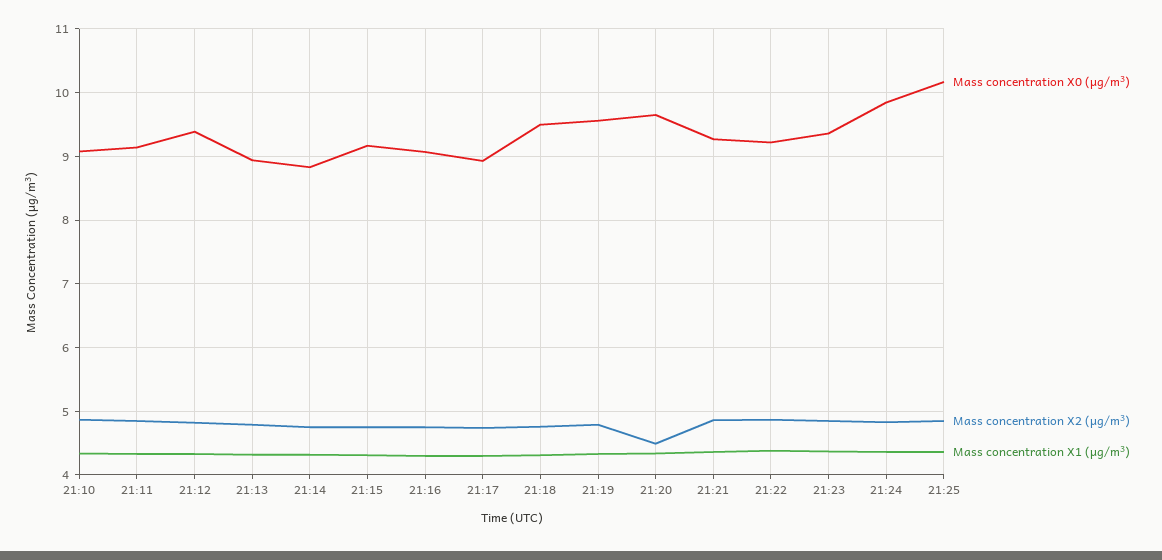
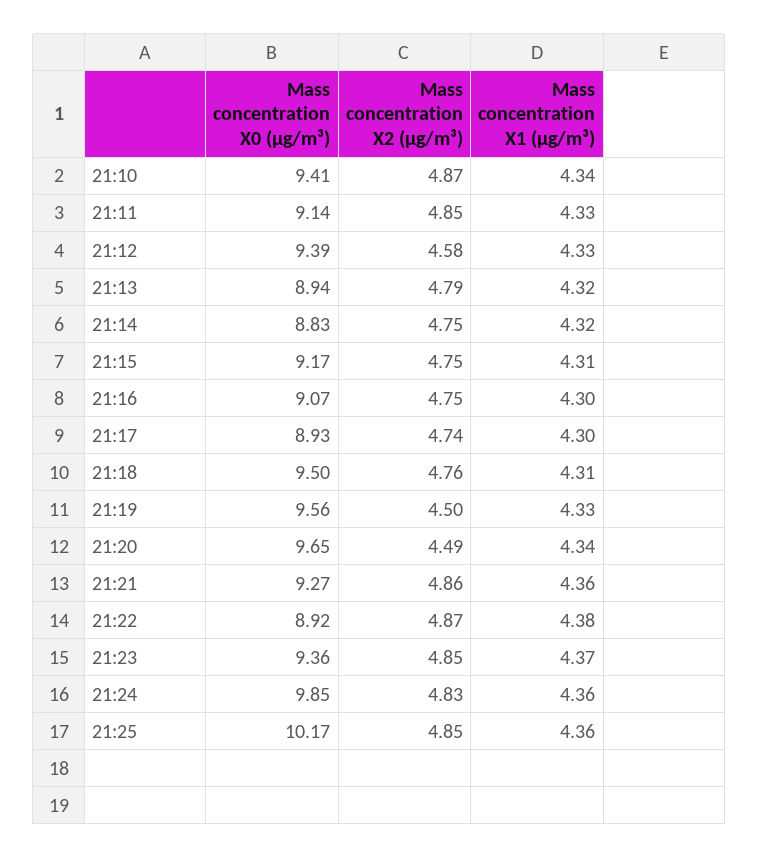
Mass concentration X0 (μg/m³), 21:10: 9.1 -> 9.41
Mass concentration X2 (μg/m³), 21:12: 4.8 -> 4.58
Mass concentration X2 (μg/m³), 21:19: 4.8 -> 4.5
Mass concentration X0 (μg/m³), 21:22: 9.2 -> 8.92

